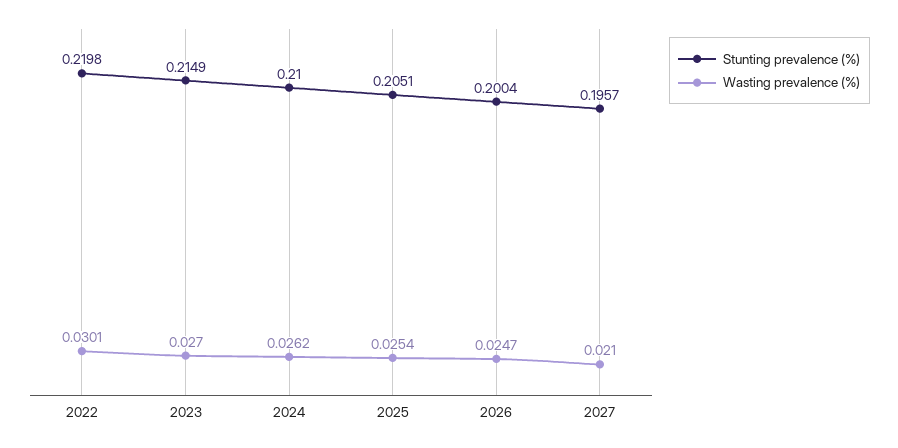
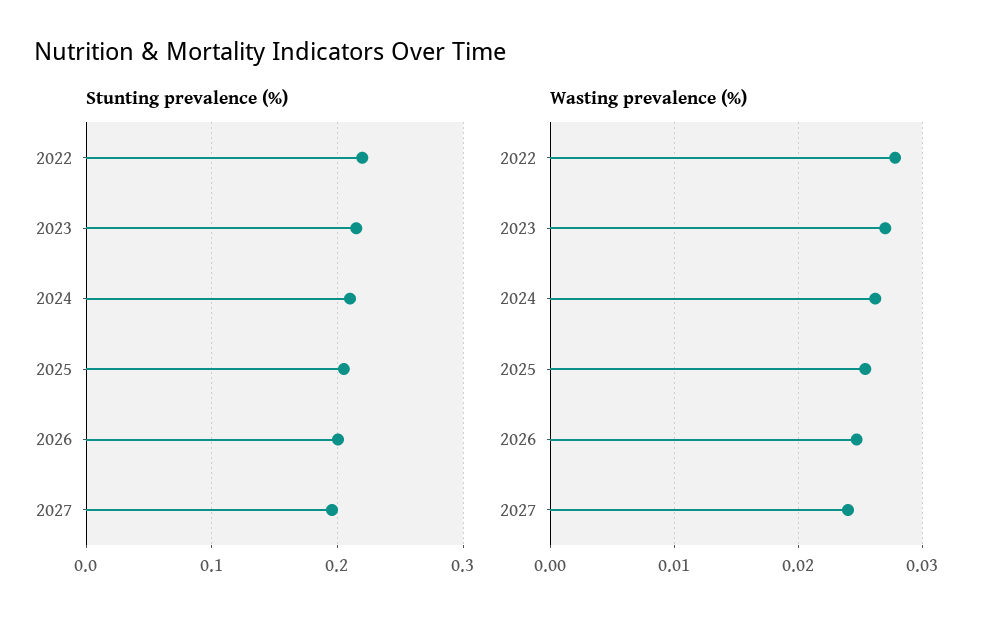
Wasting prevalence (%), 2022: 0.0301 -> 0.028
Wasting prevalence (%), 2027: 0.021 -> 0.024

